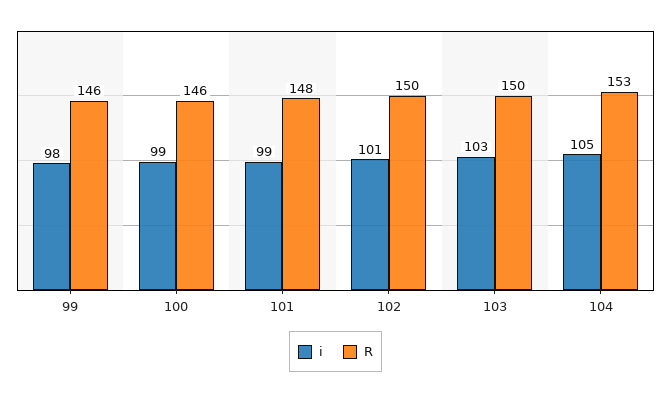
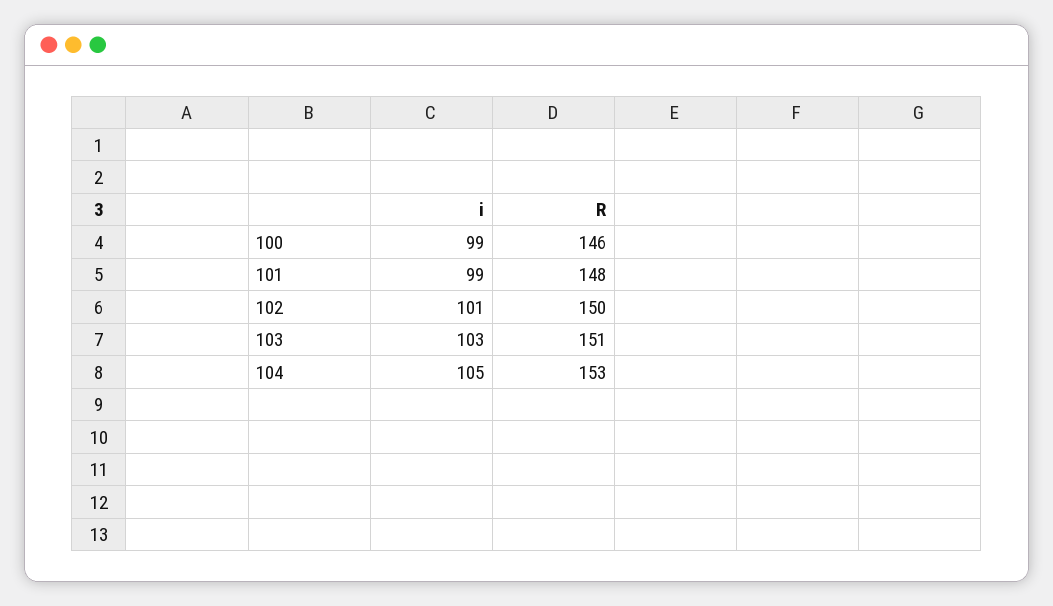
i, 99: 98 -> none
R, 99: 146 -> none
R, 103: 150 -> 151

